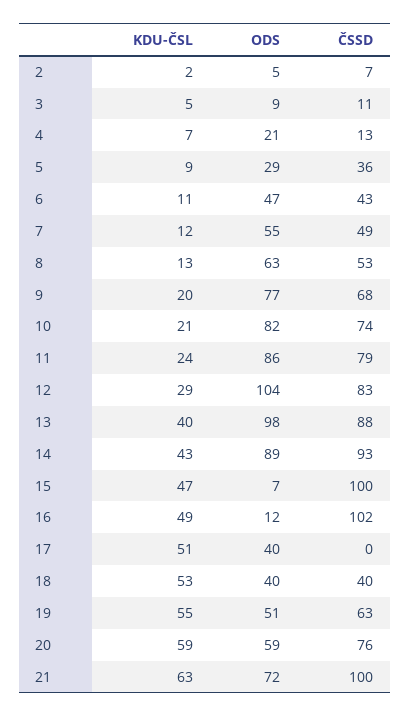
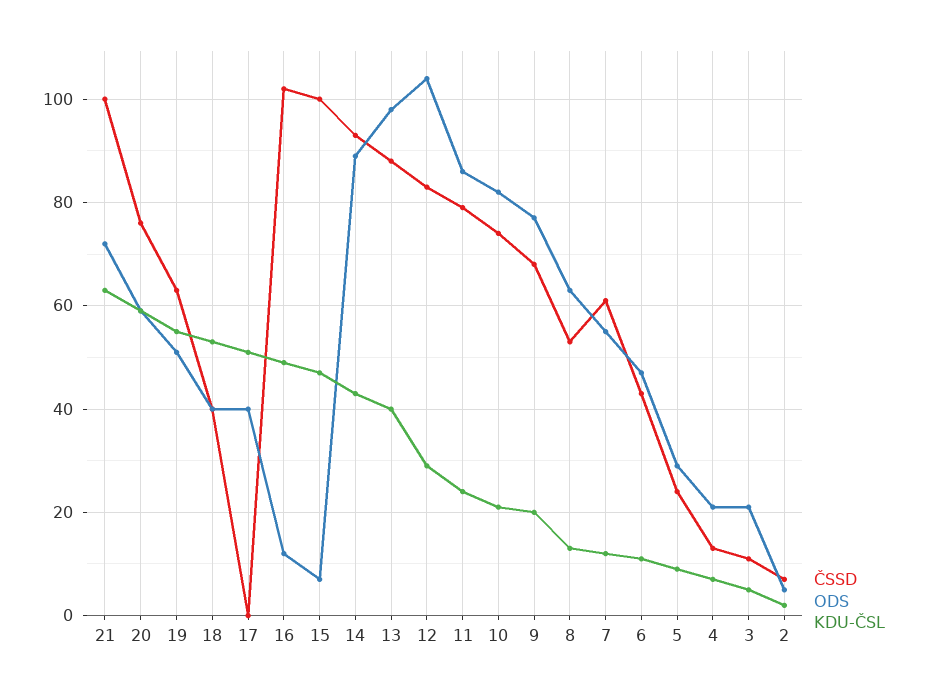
ODS, 3: 9 -> 20
ČSSD, 5: 36 -> 25
ČSSD, 7: 49 -> 60

